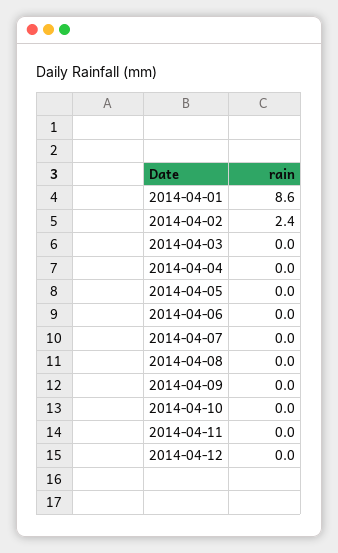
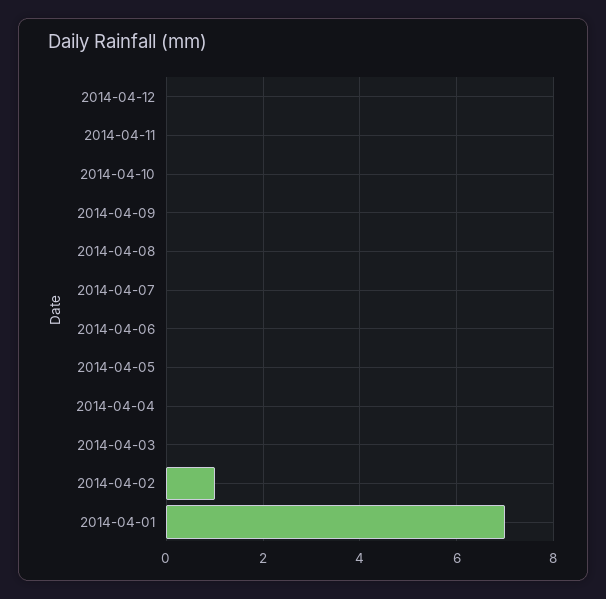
2014-04-01: 8.6 -> 7
2014-04-02: 2.4 -> 1

